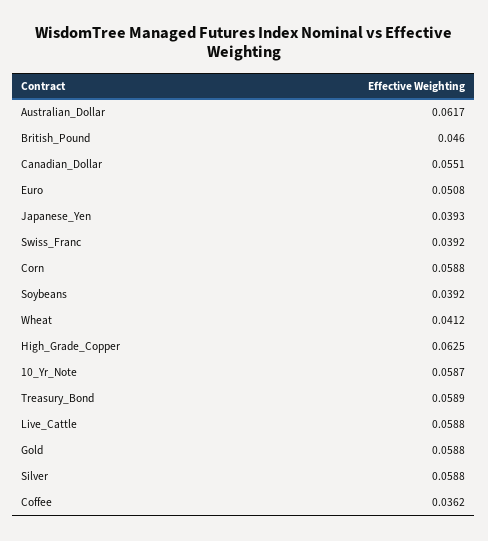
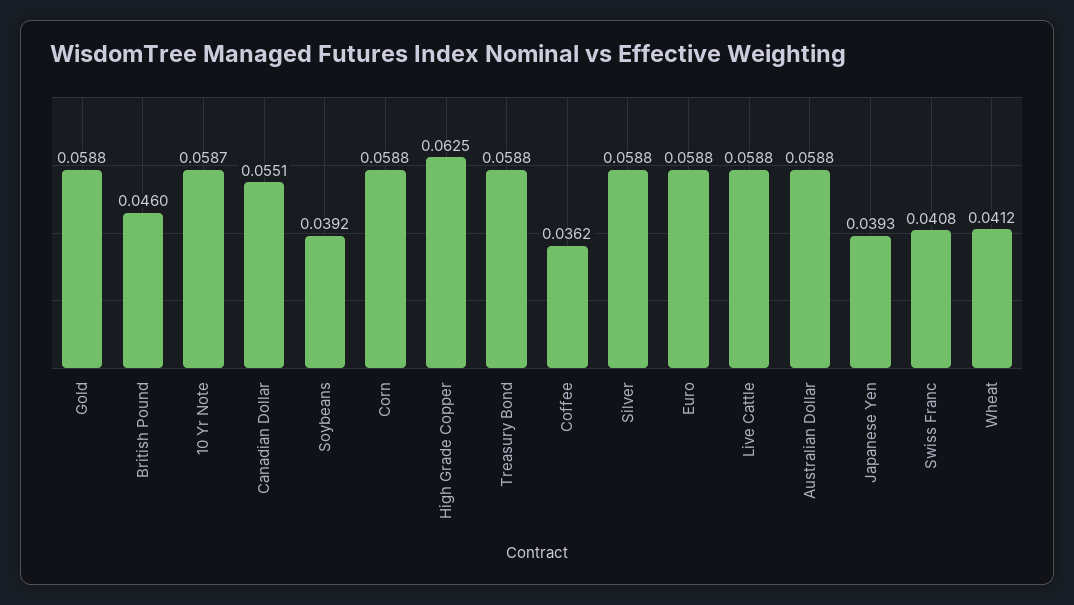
Australian_Dollar: 0.0617 -> 0.0588
Euro: 0.0508 -> 0.0588
Swiss_Franc: 0.0392 -> 0.0408
Treasury_Bond: 0.0589 -> 0.0588

